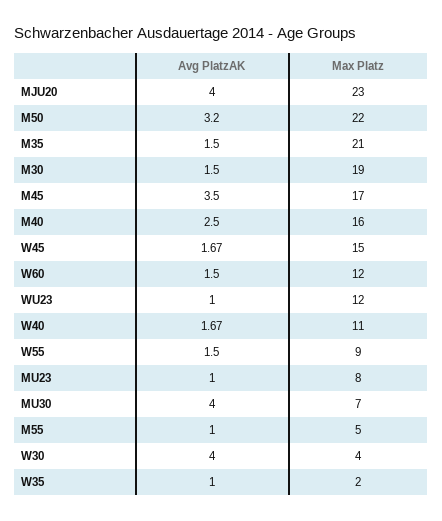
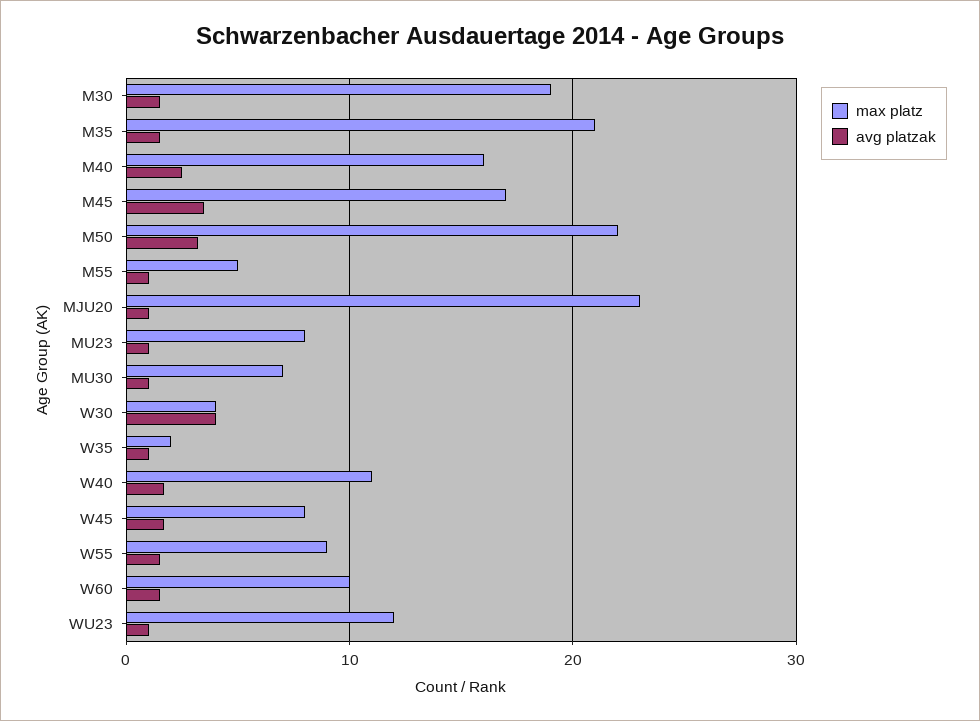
Avg PlatzAK, MJU20: 4 -> 1
Max Platz, W45: 15 -> 8
Max Platz, W60: 12 -> 10
Avg PlatzAK, MU30: 4 -> 1

